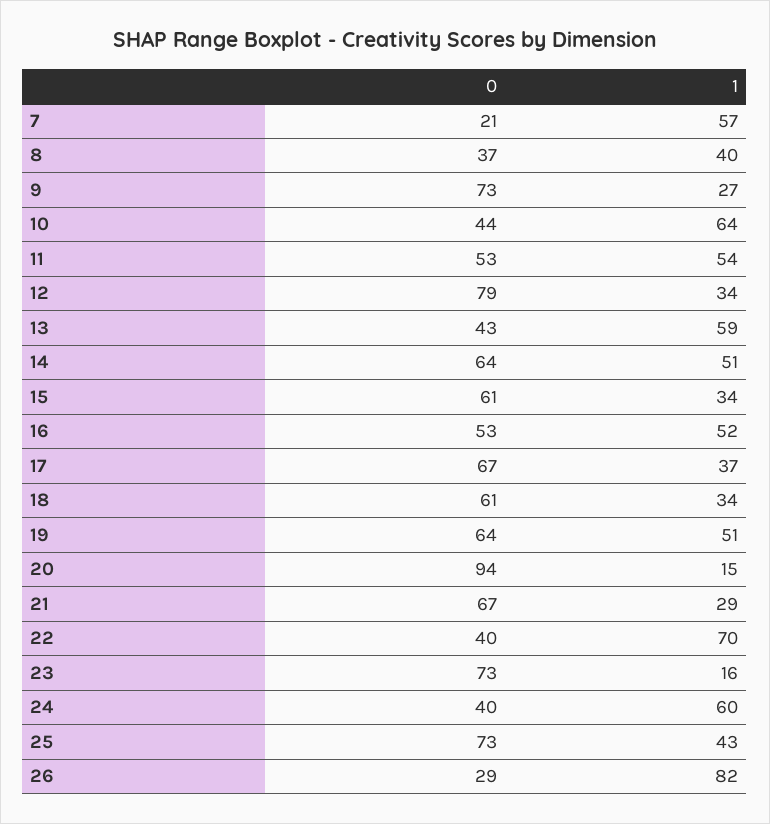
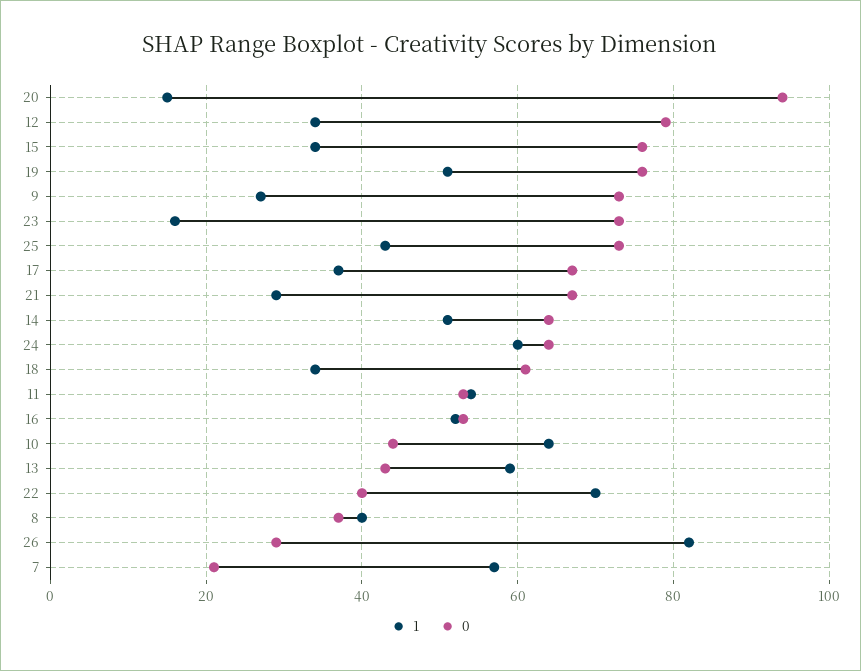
0, 15: 61 -> 75
0, 19: 64 -> 75
0, 24: 40 -> 65

